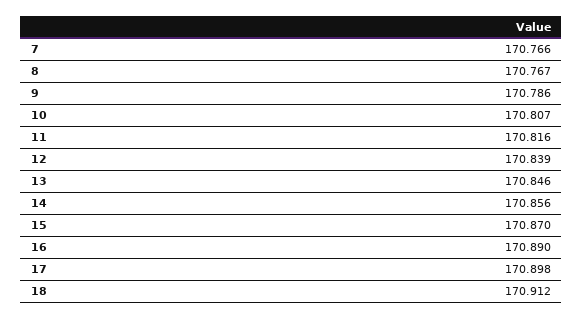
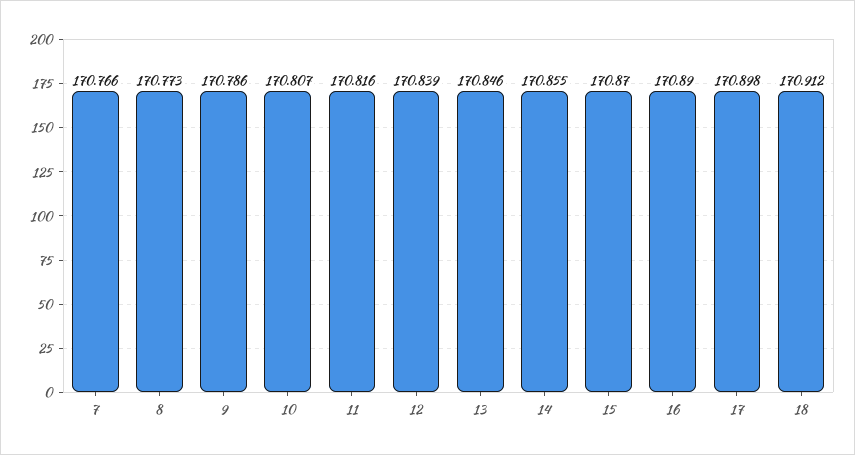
8: 170.767 -> 170.773
14: 170.856 -> 170.855

